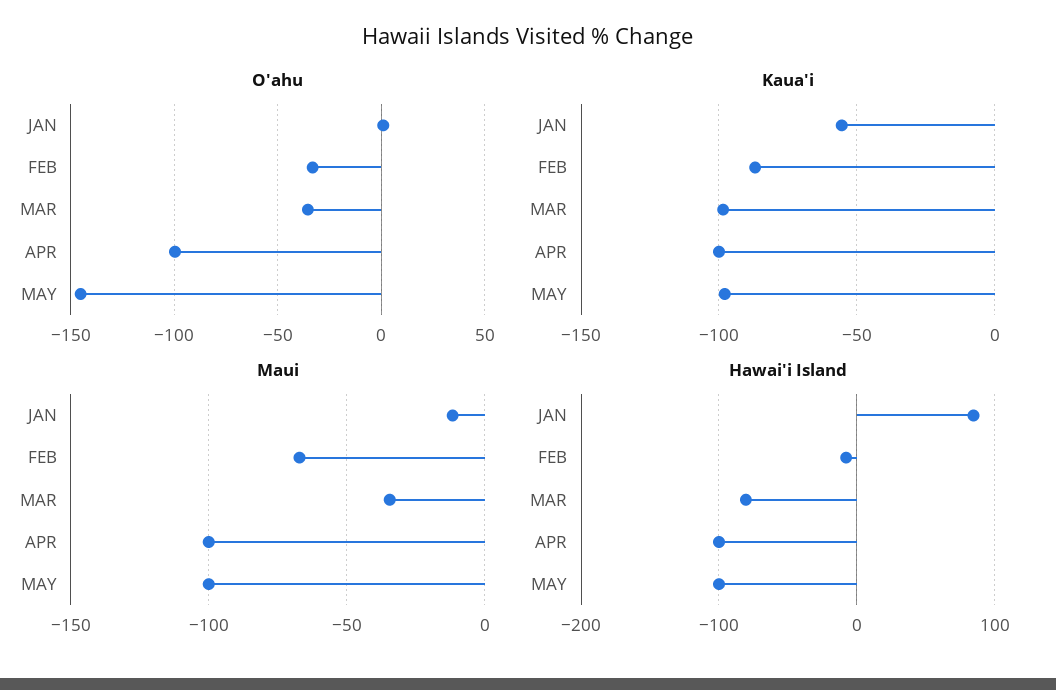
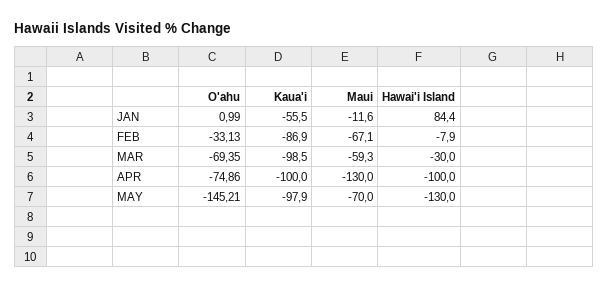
O'ahu, MAR: -35 -> -69.35
O'ahu, APR: -100 -> -74.86
Maui, MAR: -35 -> -59.3
Maui, APR: -100 -> -130
Maui, MAY: -100 -> -70
Hawai'i Island, MAR: -80 -> -30
Hawai'i Island, MAY: -100 -> -130

